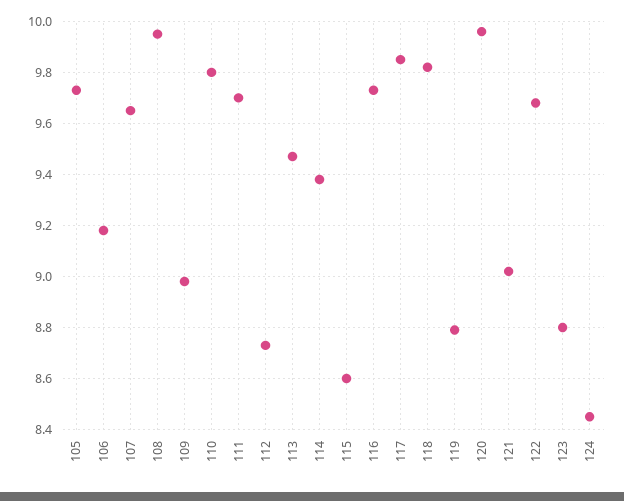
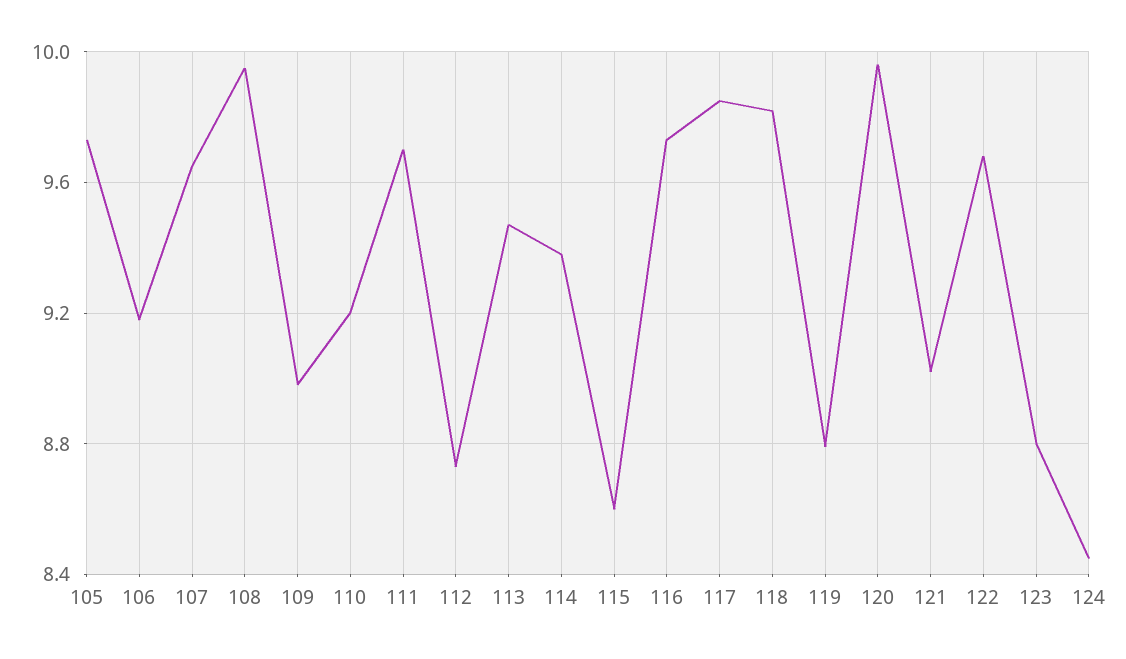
110: 9.8 -> 9.2

